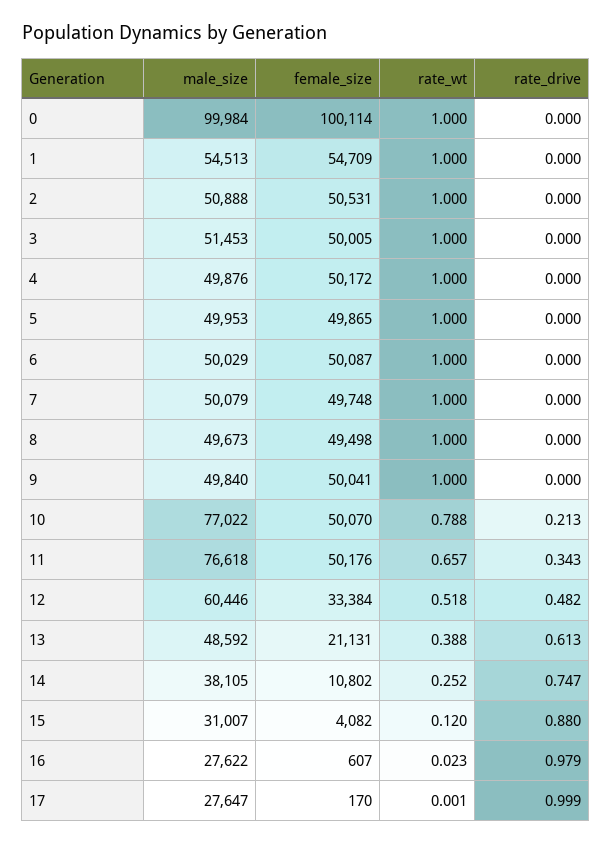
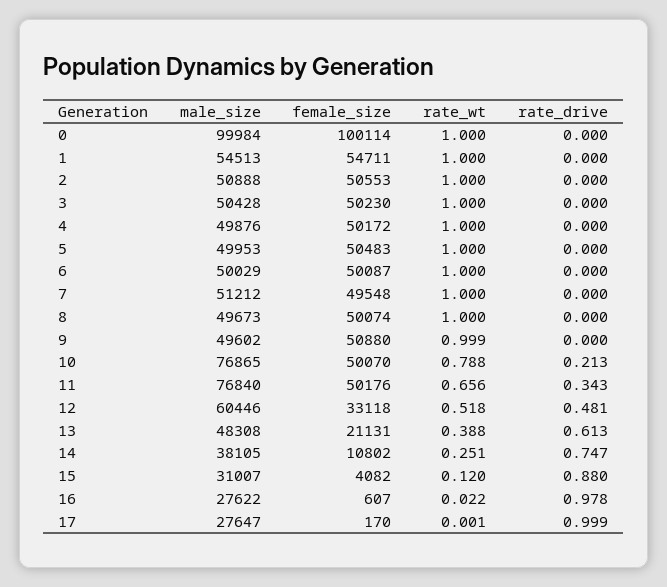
female_size, 1: 54709 -> 54711
female_size, 2: 50531 -> 50553
male_size, 3: 51453 -> 50428
female_size, 3: 50005 -> 50230
female_size, 5: 49865 -> 50483
male_size, 7: 50079 -> 51212
female_size, 7: 49748 -> 49548
female_size, 8: 49498 -> 50074
male_size, 9: 49840 -> 49602
female_size, 9: 50041 -> 50880
rate_wt, 9: 1 -> 0.999
male_size, 10: 77022 -> 76865
male_size, 11: 76618 -> 76840
rate_wt, 11: 0.657 -> 0.656
female_size, 12: 33384 -> 33118
rate_drive, 12: 0.482 -> 0.481
male_size, 13: 48592 -> 48308
rate_wt, 14: 0.252 -> 0.251
rate_wt, 16: 0.023 -> 0.022
rate_drive, 16: 0.979 -> 0.978

